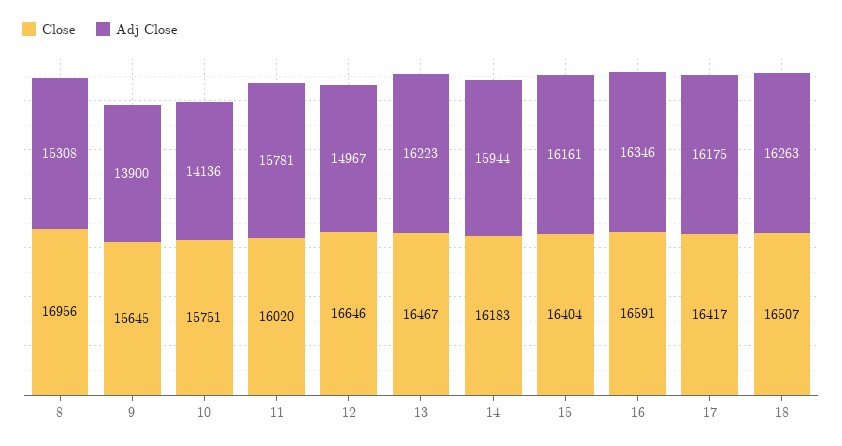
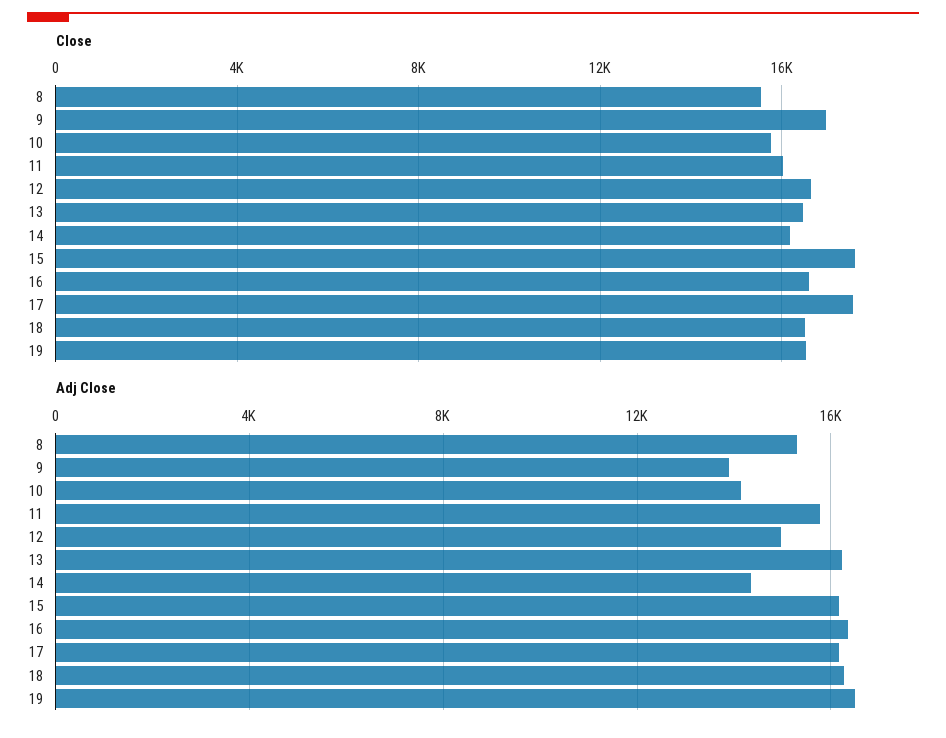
Close, 8: 16956 -> 15500
Close, 9: 15645 -> 17000
Adj Close, 14: 15944 -> 14500
Close, 15: 16404 -> 17500
Close, 17: 16417 -> 17500
Close, 19: none -> 16500
Adj Close, 19: none -> 16500

